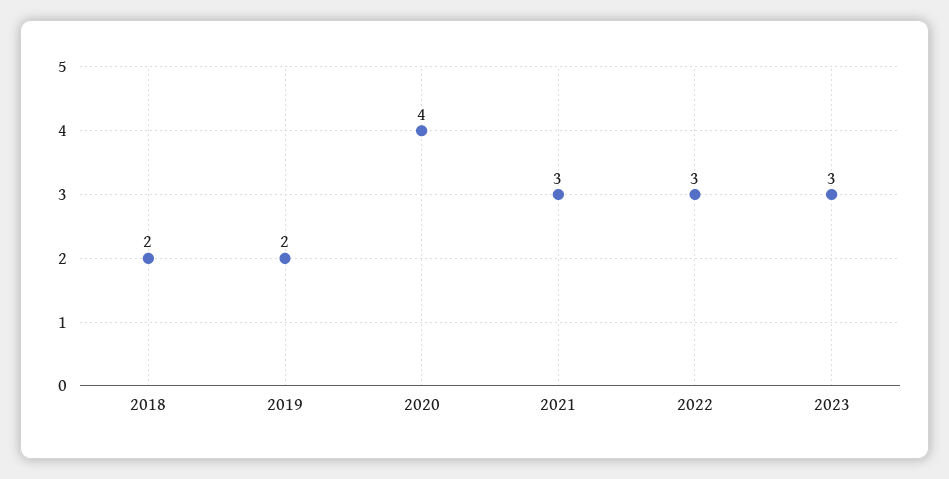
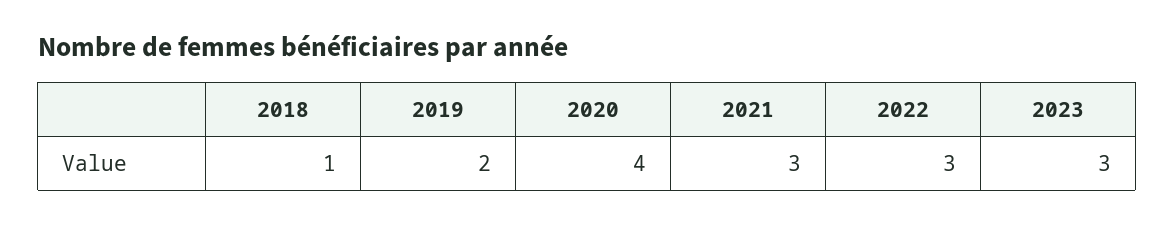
2018: 2 -> 1

